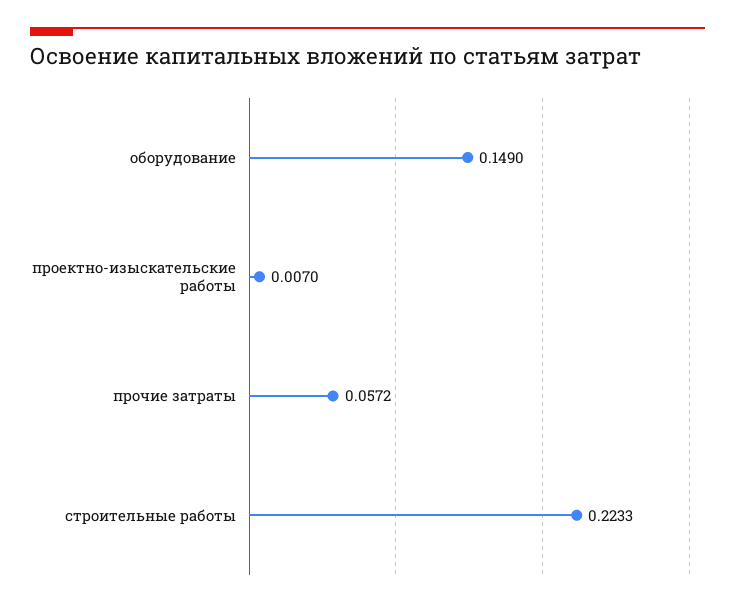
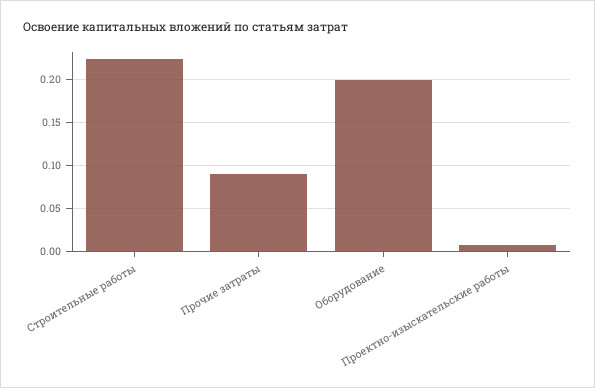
оборудование: 0.149 -> 0.2
прочие затраты: 0.0572 -> 0.09

